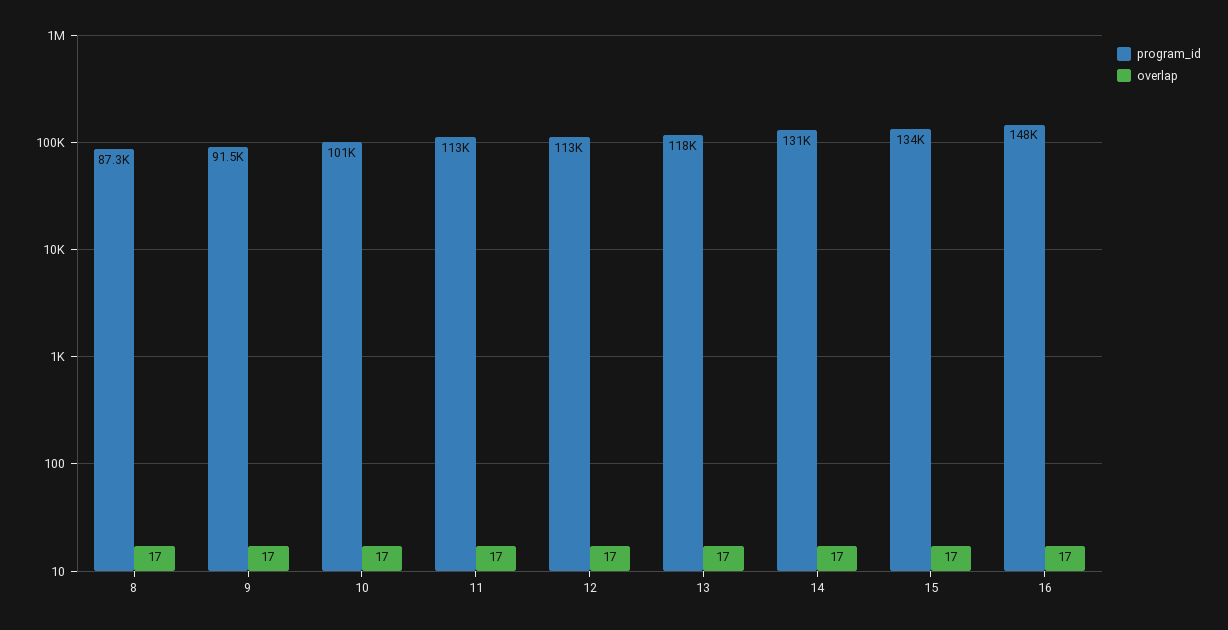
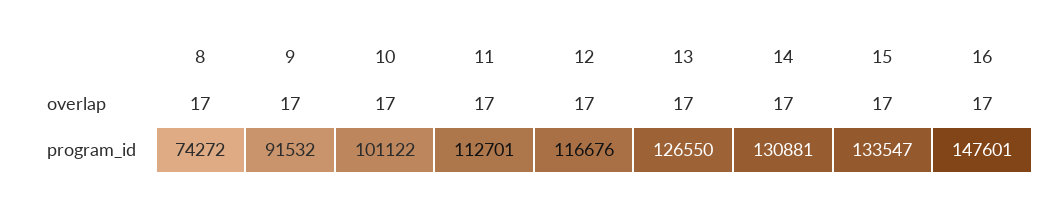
program_id, 8: 87300 -> 74272
program_id, 12: 113000 -> 116676
program_id, 13: 118000 -> 126550

